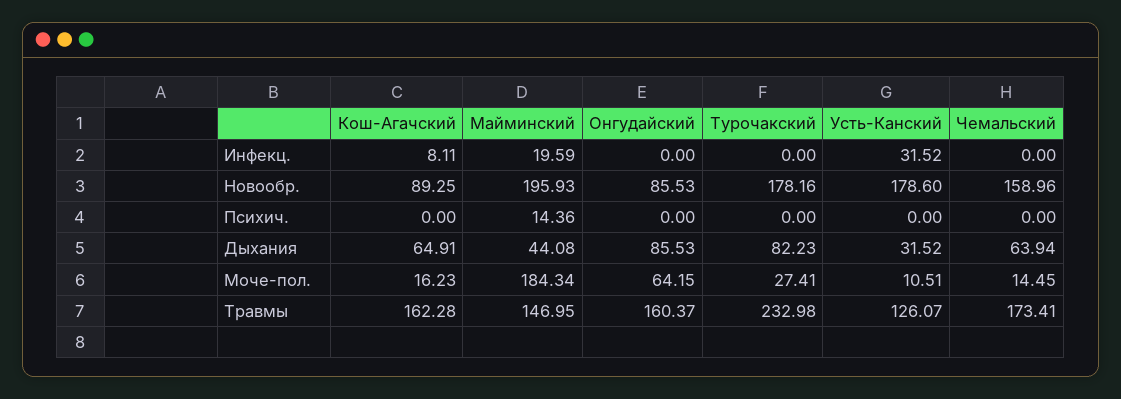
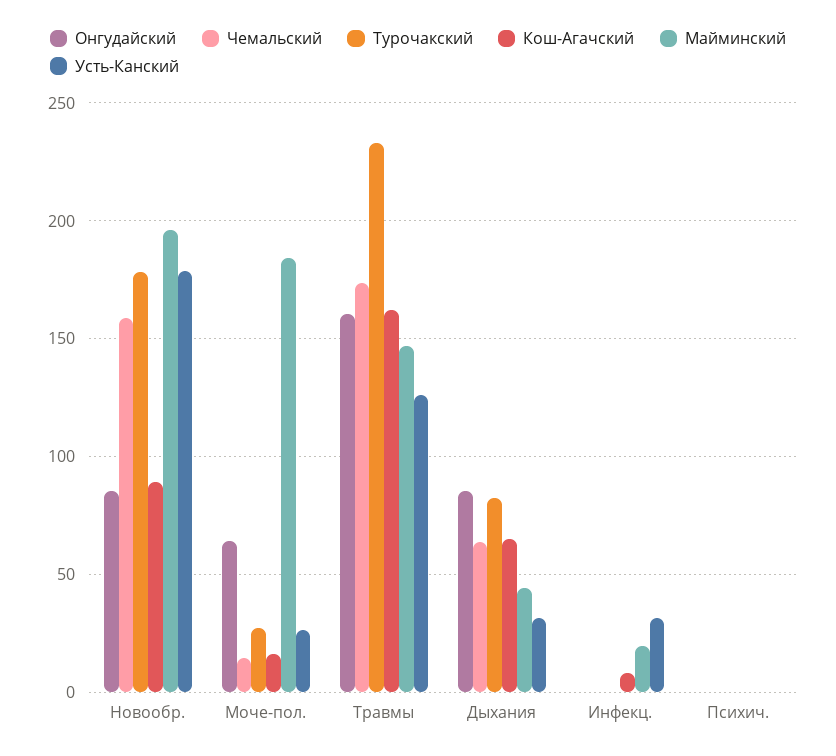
Майминский, Психич.: 14.36 -> 0
Усть-Канский, Моче-пол.: 10.51 -> 25

